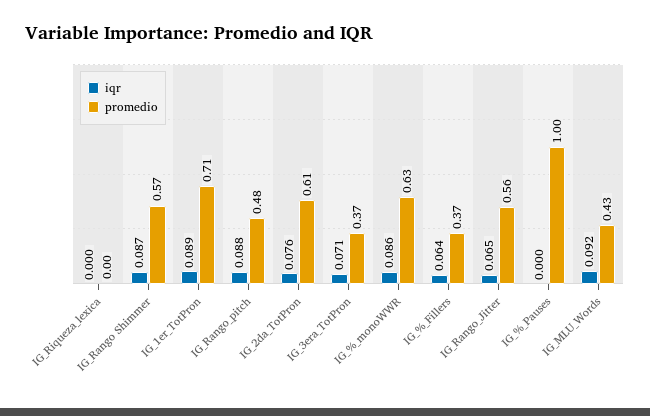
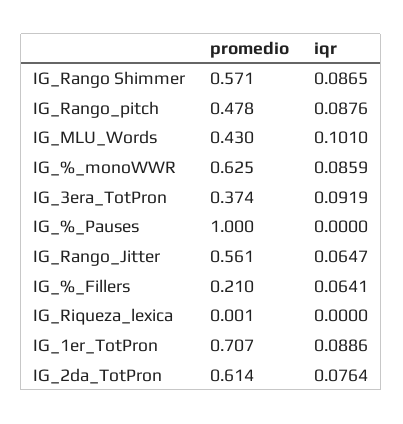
iqr, IG_3era_TotPron: 0.071 -> 0.0919
promedio, IG_%_Fillers: 0.37 -> 0.21
iqr, IG_MLU_Words: 0.092 -> 0.101

